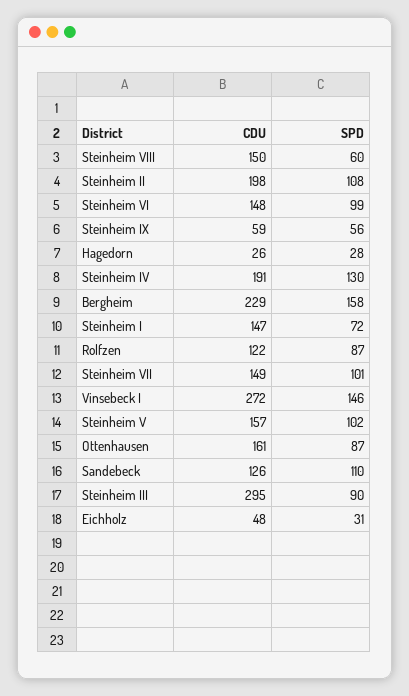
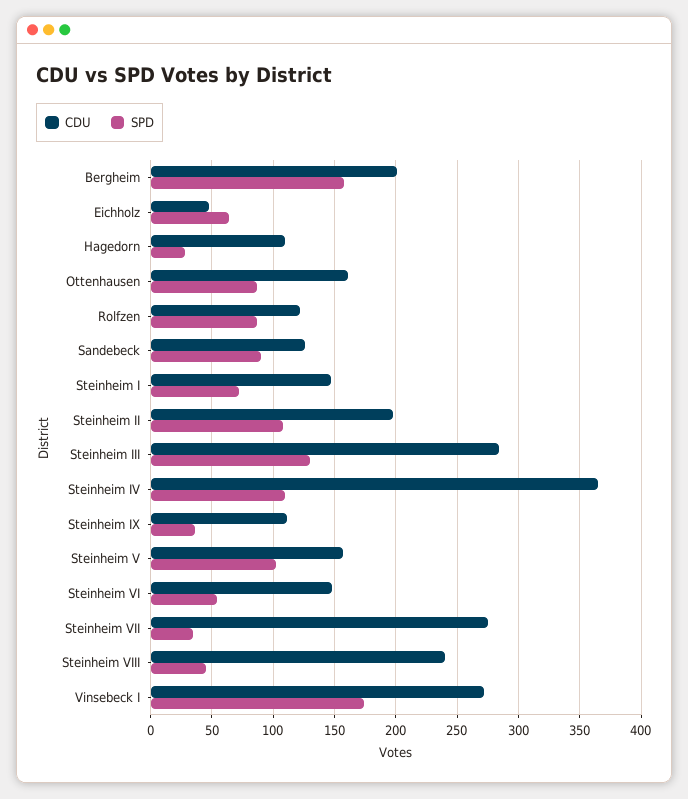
CDU, Steinheim VIII: 150 -> 240
SPD, Steinheim VIII: 60 -> 45
SPD, Steinheim VI: 99 -> 55
CDU, Steinheim IX: 59 -> 110
SPD, Steinheim IX: 56 -> 35
CDU, Hagedorn: 26 -> 110
CDU, Steinheim IV: 191 -> 365
SPD, Steinheim IV: 130 -> 110
CDU, Bergheim: 229 -> 200
CDU, Steinheim VII: 149 -> 275
SPD, Steinheim VII: 101 -> 35
SPD, Vinsebeck I: 146 -> 175
SPD, Sandebeck: 110 -> 90
CDU, Steinheim III: 295 -> 285
SPD, Steinheim III: 90 -> 130
SPD, Eichholz: 31 -> 65

